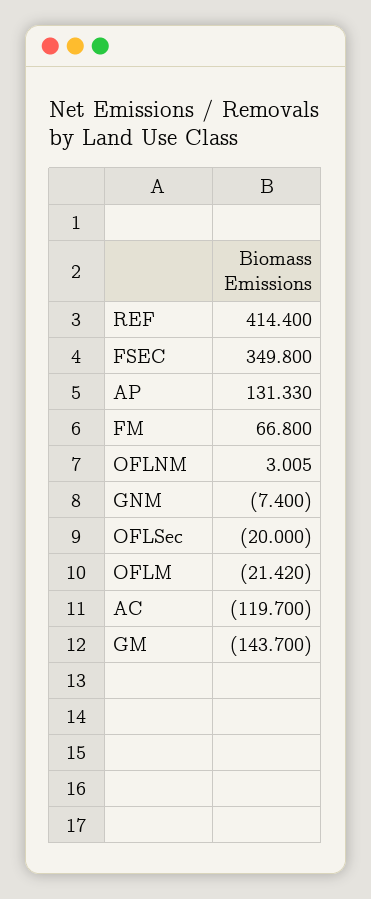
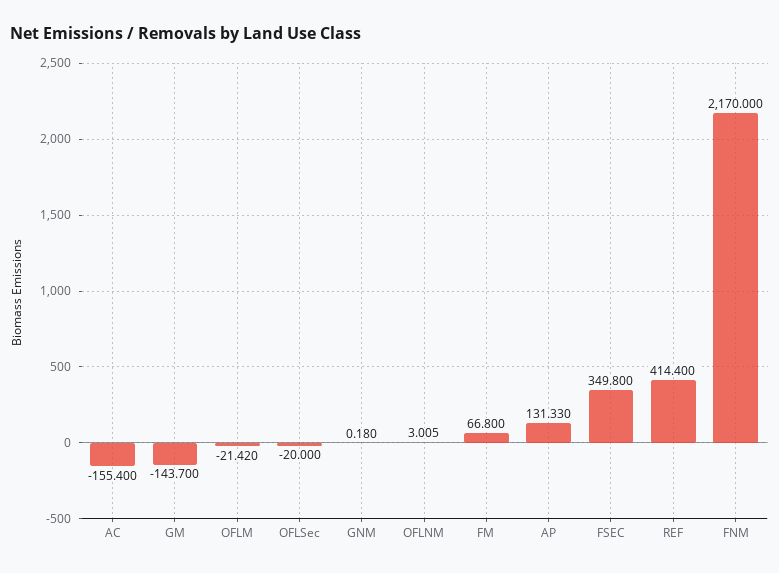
GNM: -7.4 -> 0.18
AC: -119.7 -> -155.4
FNM: none -> 2170

